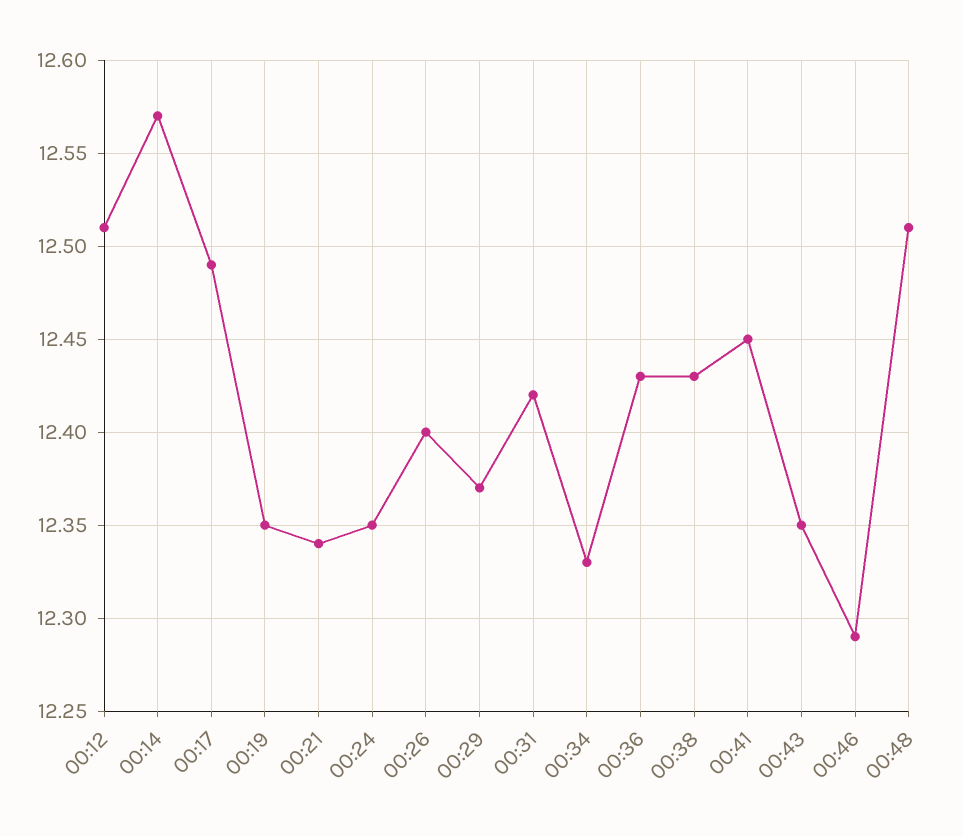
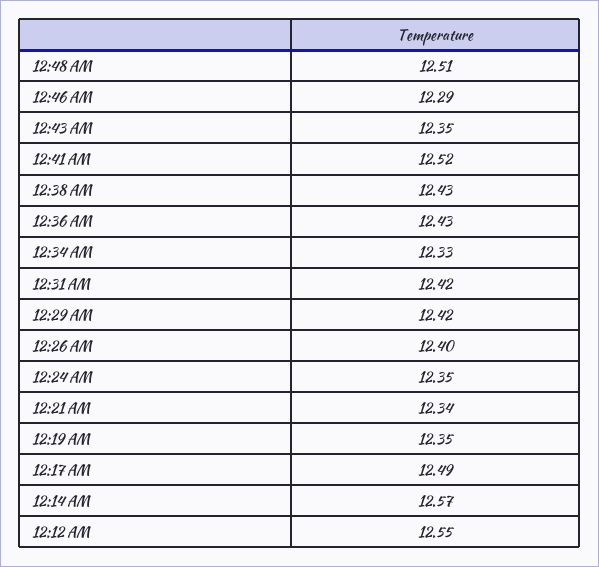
00:12: 12.51 -> 12.55
00:29: 12.37 -> 12.42
00:41: 12.45 -> 12.52

